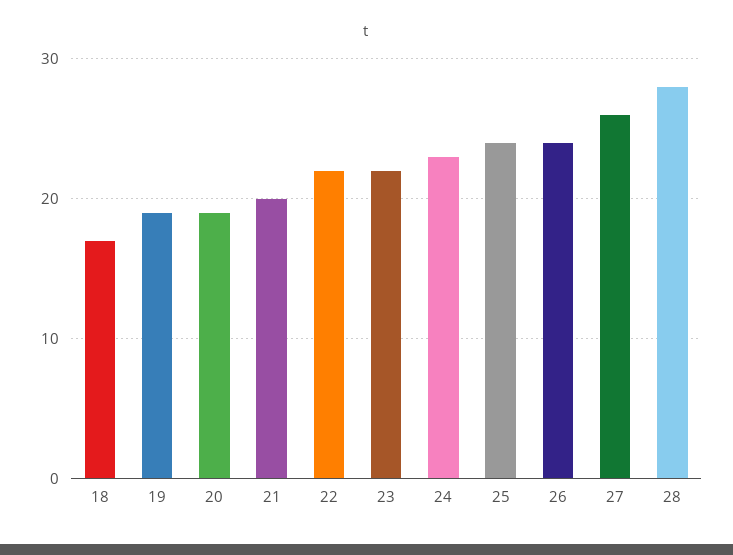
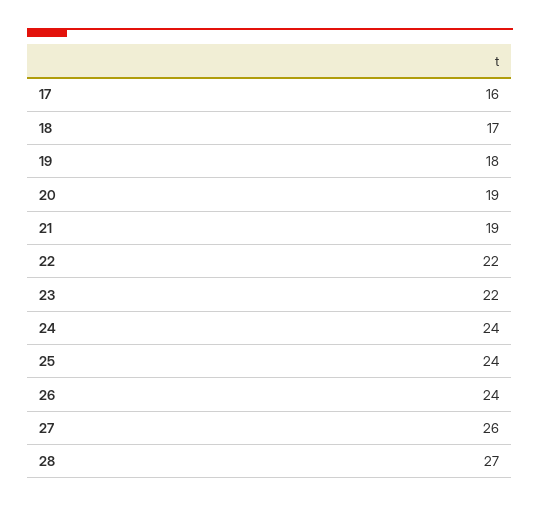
19: 19 -> 18
21: 20 -> 19
24: 23 -> 24
28: 28 -> 27
17: none -> 16

